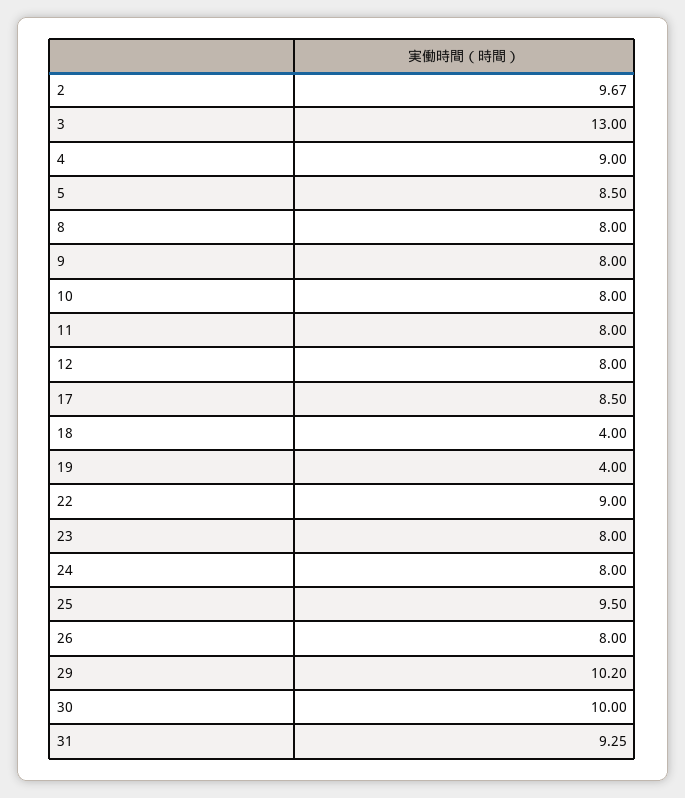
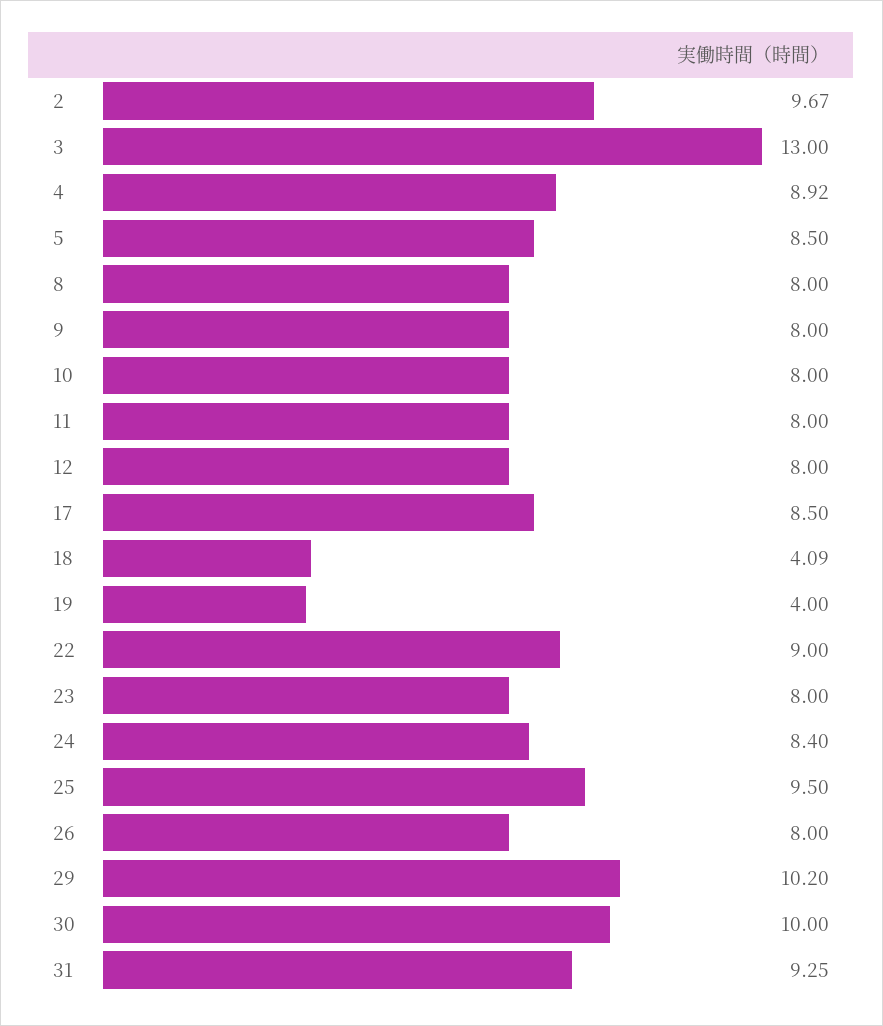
4: 9 -> 8.92
18: 4 -> 4.09
24: 8 -> 8.4

